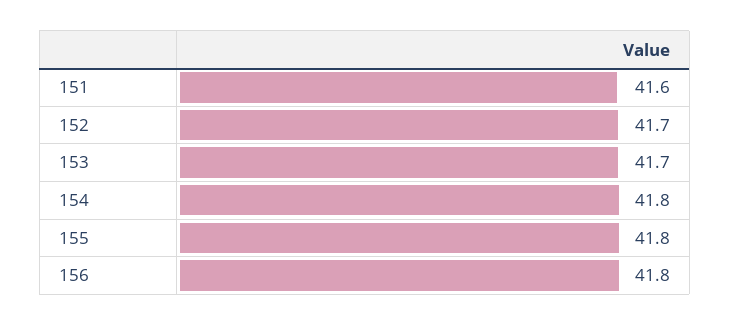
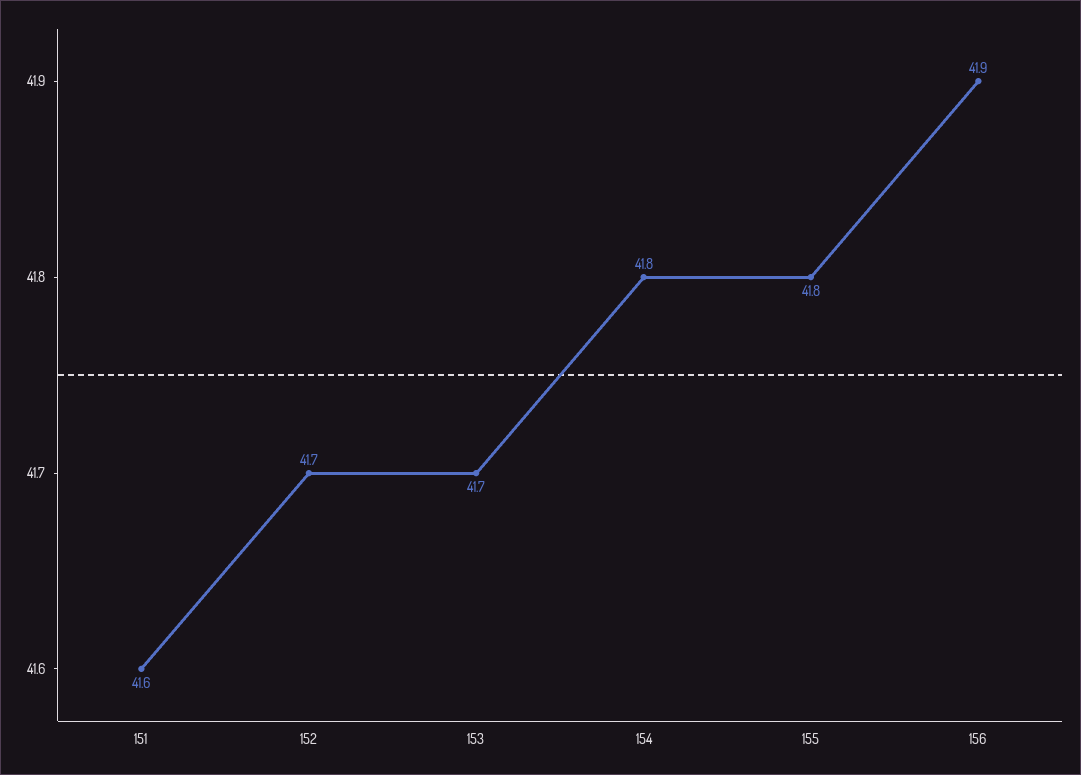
156: 41.8 -> 41.9

